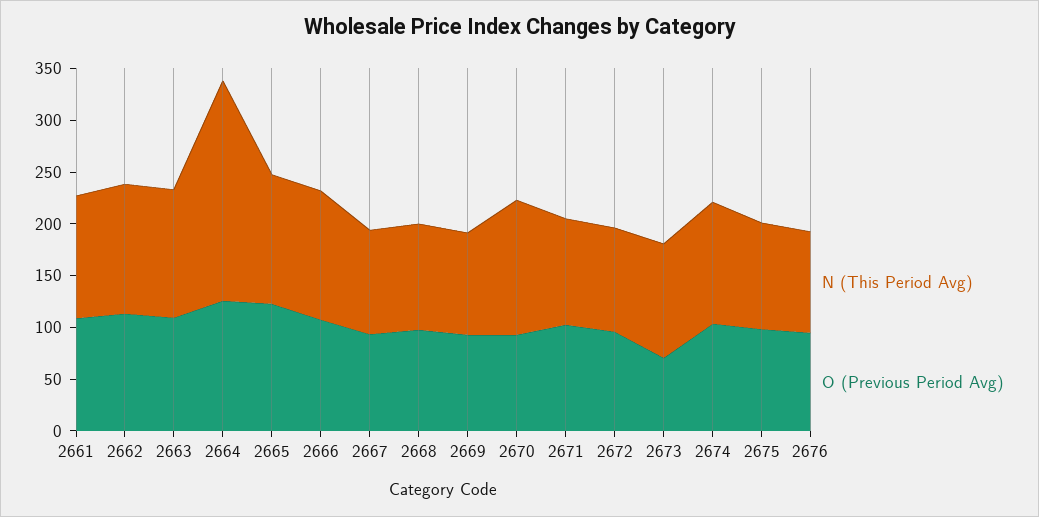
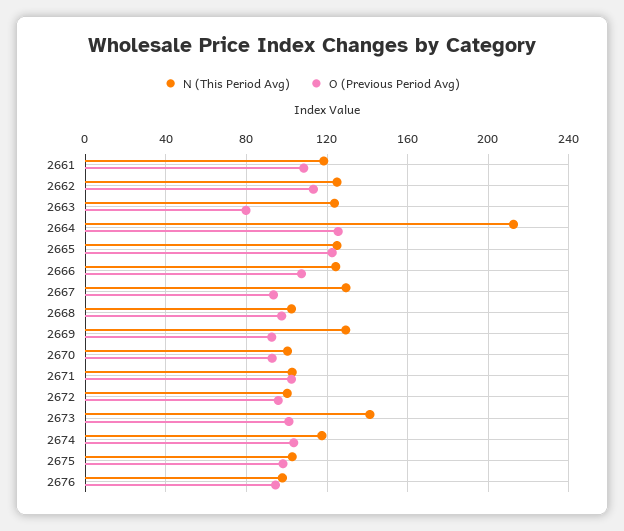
O (Previous Period Avg), 2663: 110 -> 80
N (This Period Avg), 2667: 100 -> 130
N (This Period Avg), 2669: 100 -> 130
N (This Period Avg), 2670: 130 -> 100
N (This Period Avg), 2673: 110 -> 140
O (Previous Period Avg), 2673: 70 -> 100

